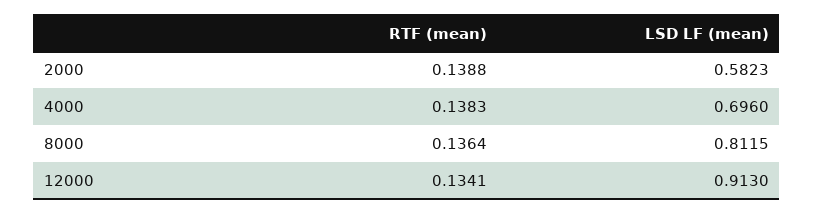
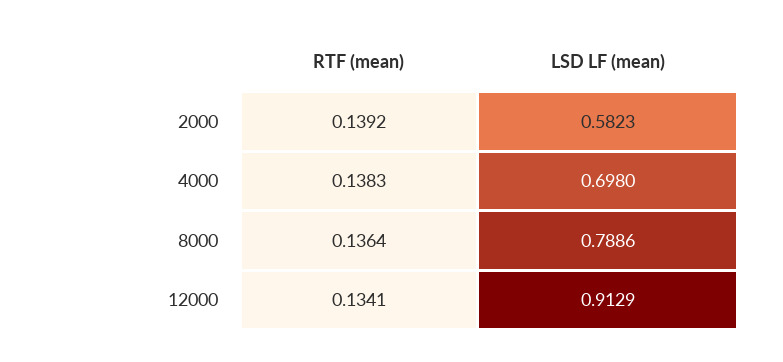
RTF (mean), 2000: 0.1388 -> 0.1392
LSD LF (mean), 4000: 0.696 -> 0.698
LSD LF (mean), 8000: 0.8115 -> 0.7886
LSD LF (mean), 12000: 0.913 -> 0.9129

